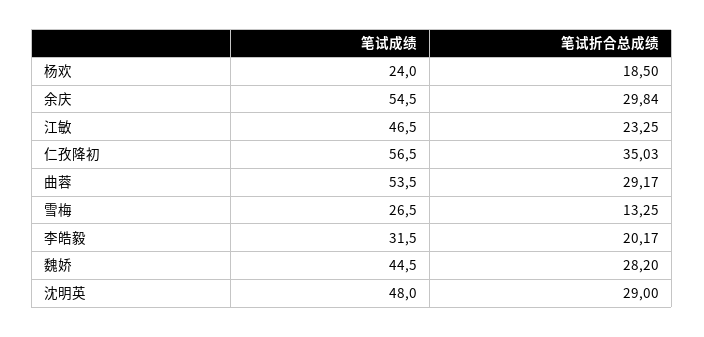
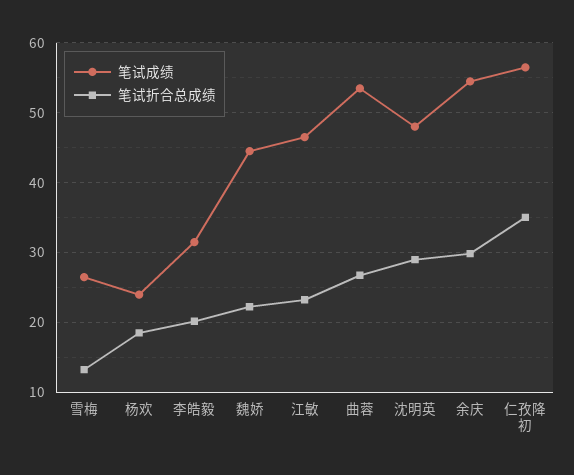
笔试折合总成绩, 曲蓉: 29.17 -> 27
笔试折合总成绩, 魏娇: 28.2 -> 22

